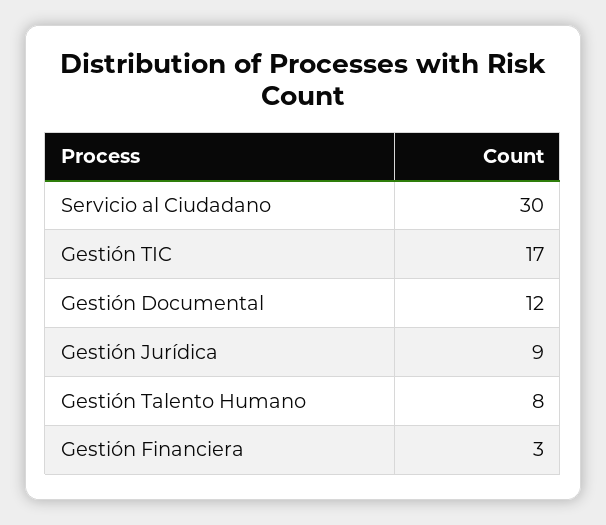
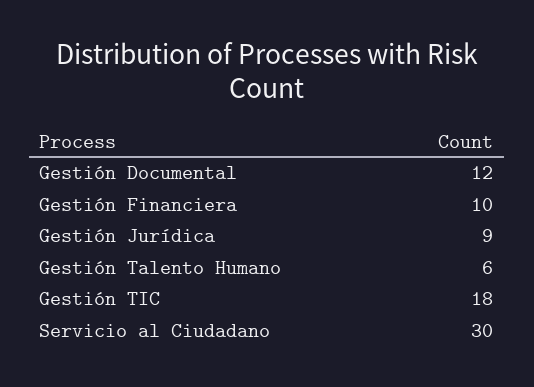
Gestión TIC: 17 -> 18
Gestión Talento Humano: 8 -> 6
Gestión Financiera: 3 -> 10

